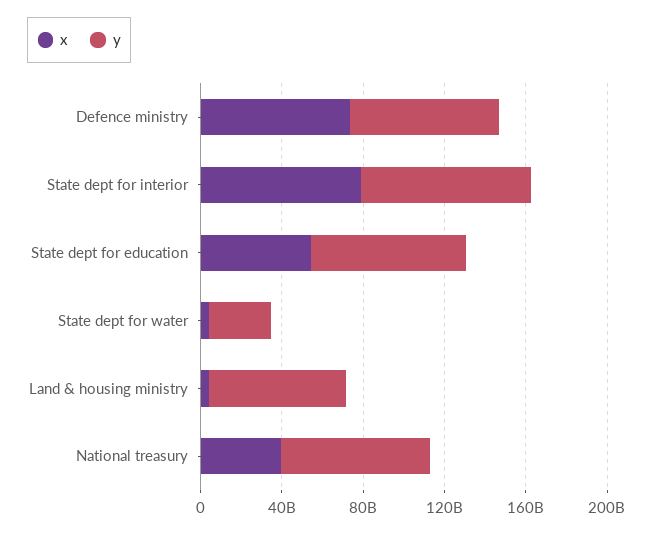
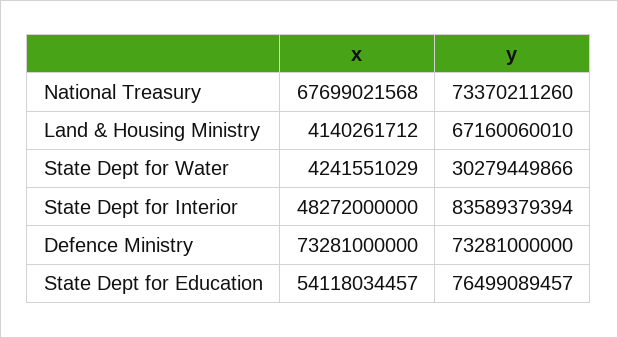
x, State dept for interior: 80000000000 -> 48272000000
x, National treasury: 40000000000 -> 67699021568

